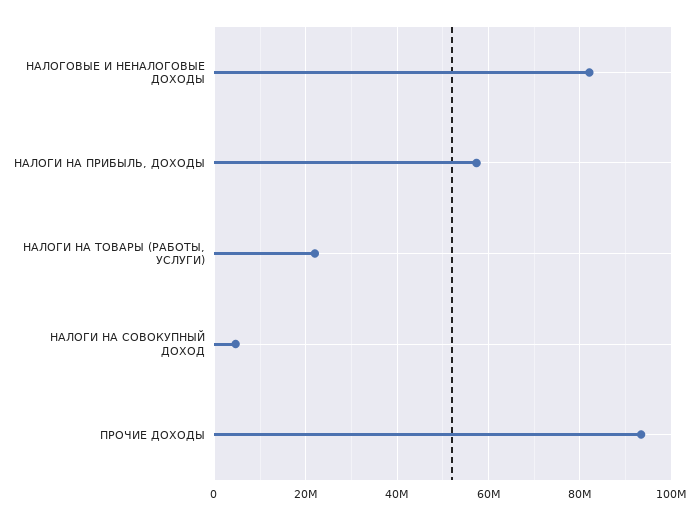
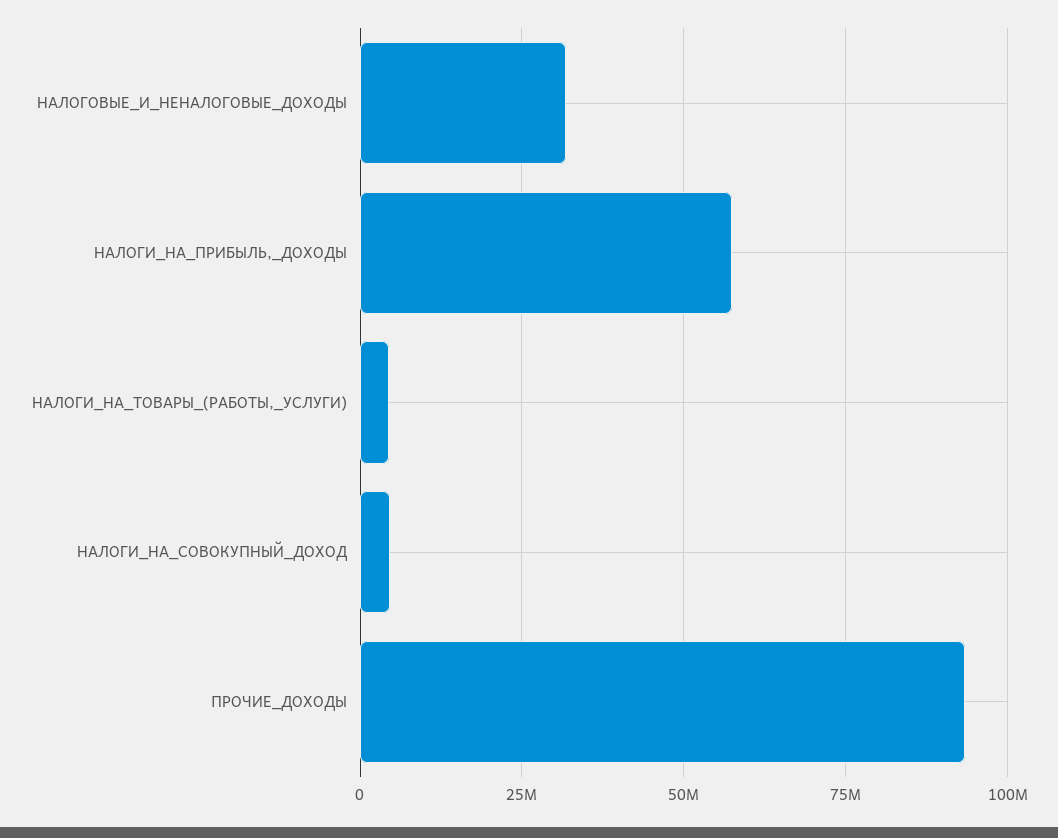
НАЛОГОВЫЕ И НЕНАЛОГОВЫЕ ДОХОДЫ: 82000000 -> 32500000
НАЛОГИ НА ТОВАРЫ (РАБОТЫ, УСЛУГИ): 22000000 -> 5000000

